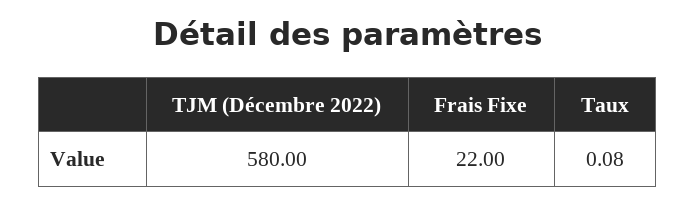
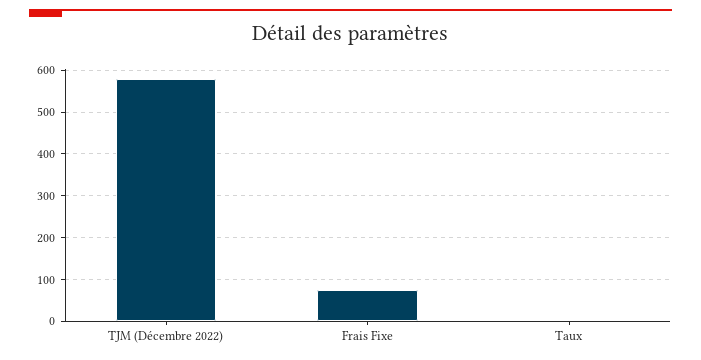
Frais Fixe: 22 -> 80

